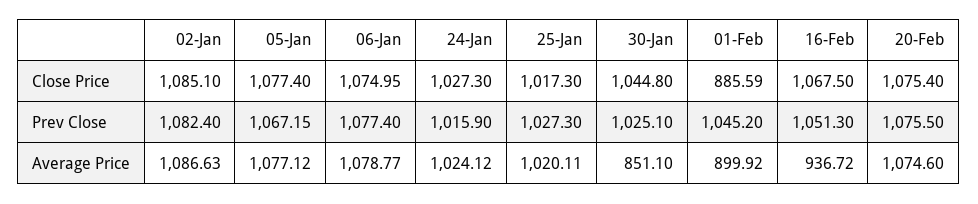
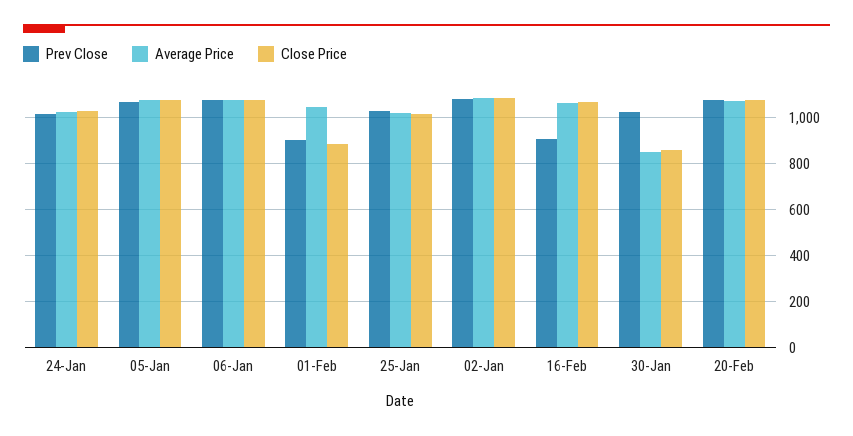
Close Price, 30-Jan: 1044.8 -> 850
Prev Close, 01-Feb: 1045.2 -> 900
Prev Close, 16-Feb: 1051.3 -> 900
Average Price, 01-Feb: 899.92 -> 1050
Average Price, 16-Feb: 936.72 -> 1050

